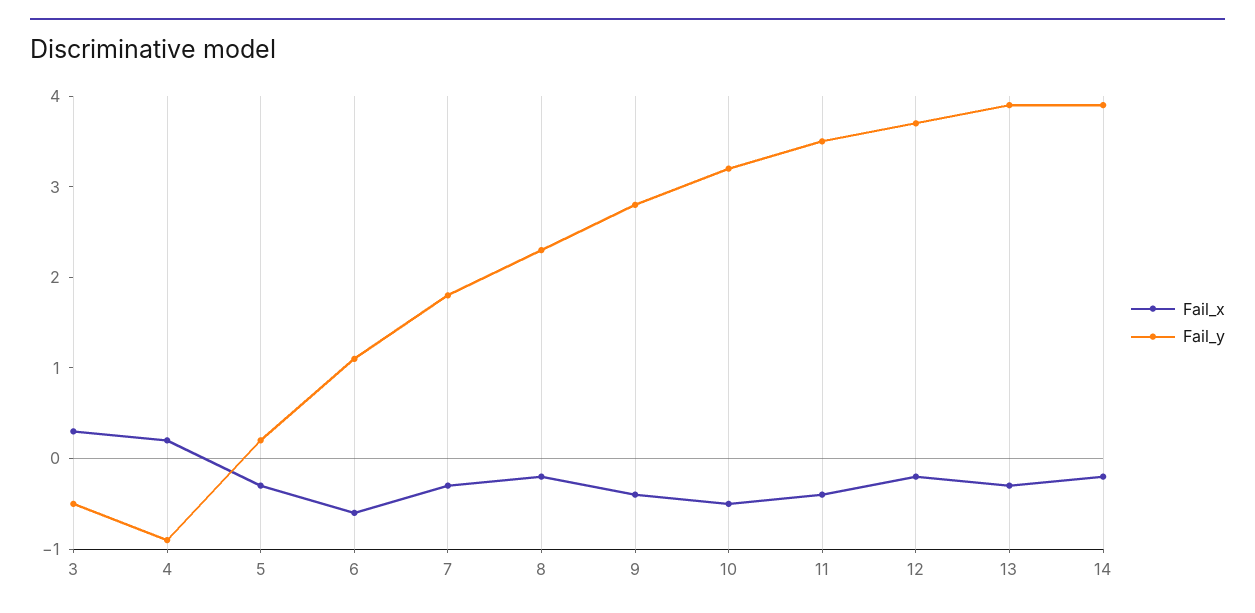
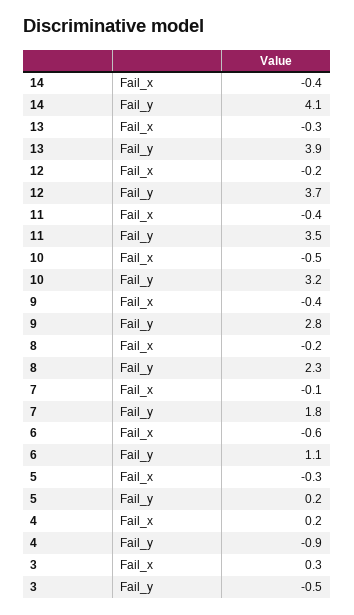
Fail_x, 7: -0.3 -> -0.1
Fail_x, 14: -0.2 -> -0.4
Fail_y, 14: 3.9 -> 4.1

